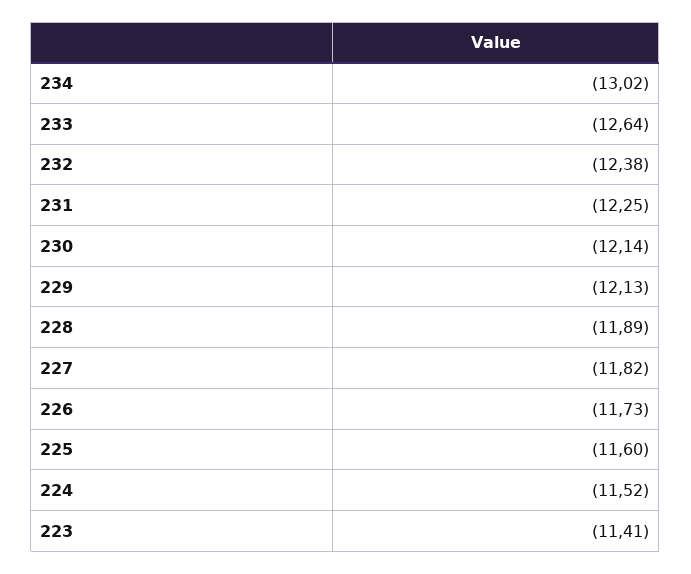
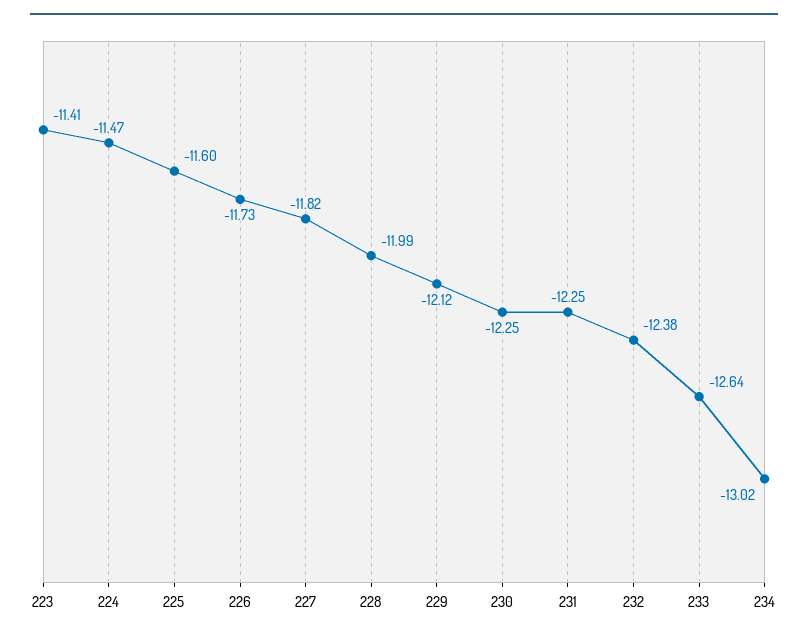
230: -12.14 -> -12.25
229: -12.13 -> -12.12
228: -11.89 -> -11.99
224: -11.52 -> -11.47

